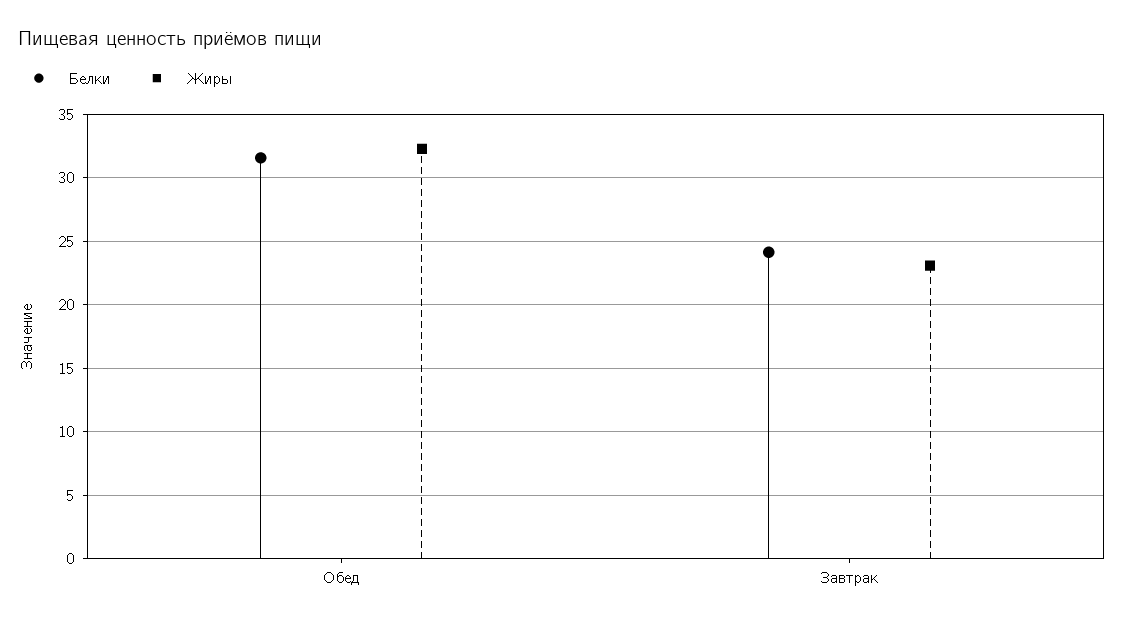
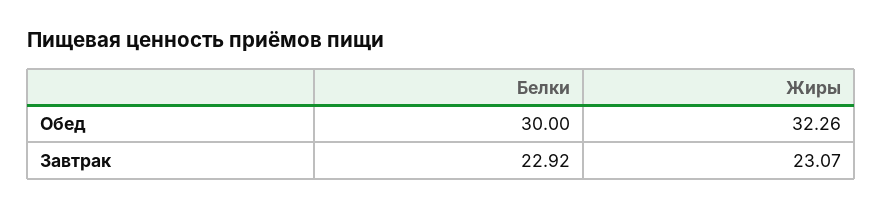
Белки, Обед: 31.5 -> 30
Белки, Завтрак: 24 -> 22.92

